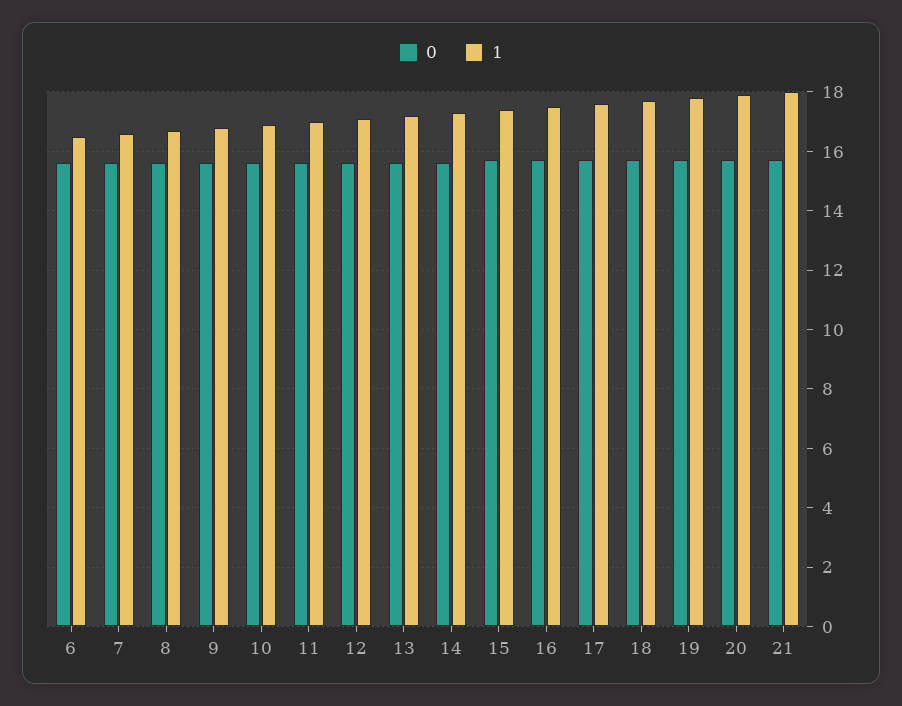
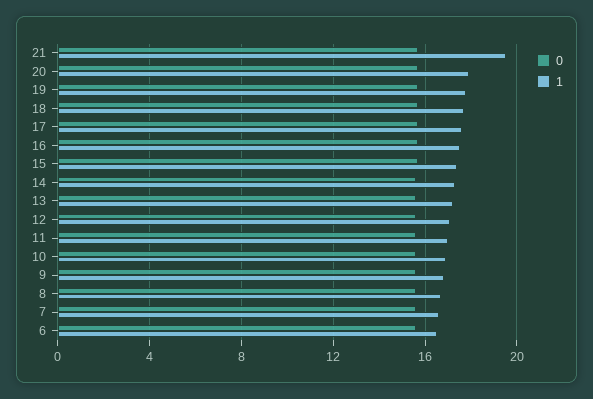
1, 21: 18 -> 19.5

